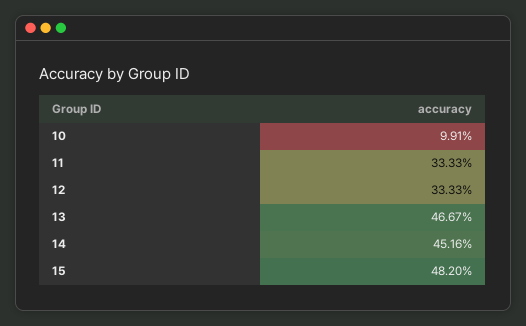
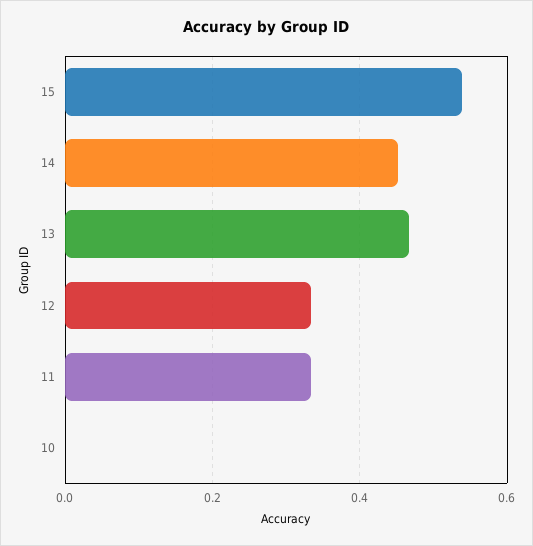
10: 0.0991 -> 0
15: 0.482 -> 0.54

